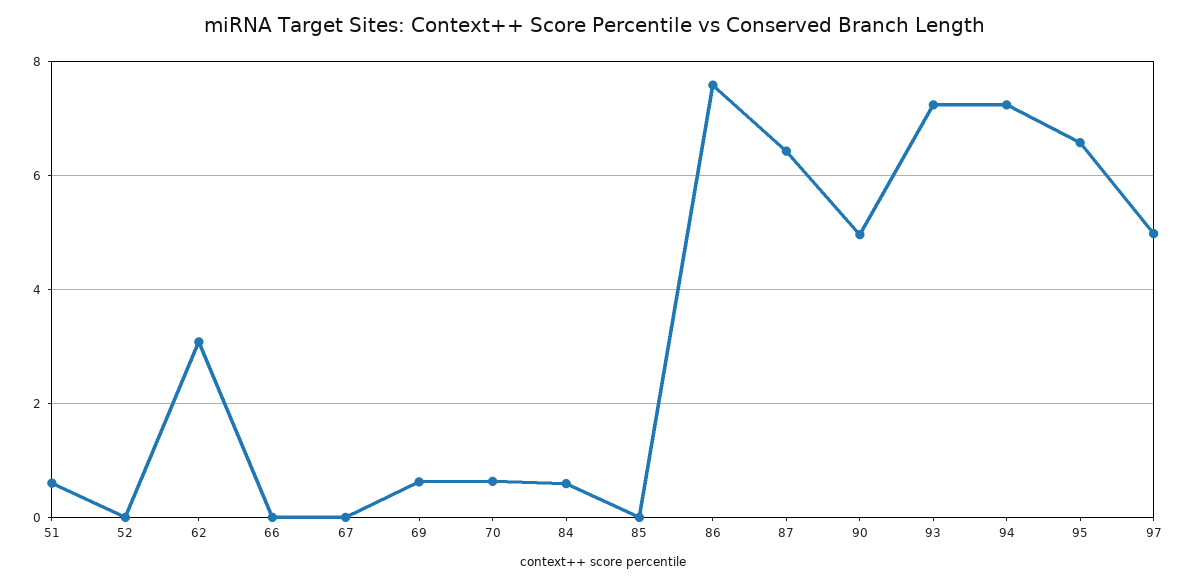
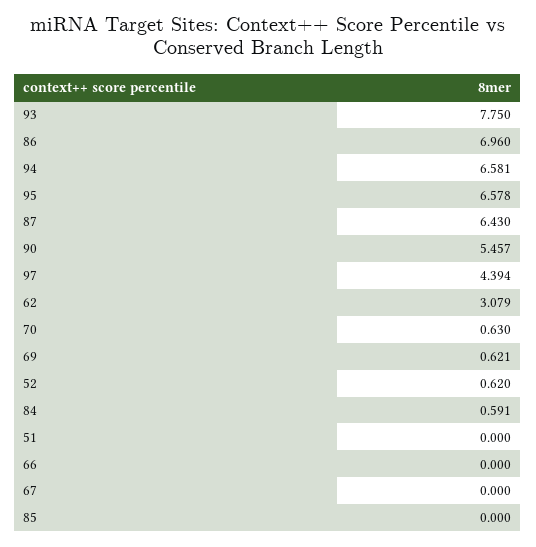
51: 0.6 -> 0
52: 0 -> 0.62
86: 7.6 -> 6.96
90: 5 -> 5.457
93: 7.2 -> 7.75
94: 7.2 -> 6.581
97: 5 -> 4.394

